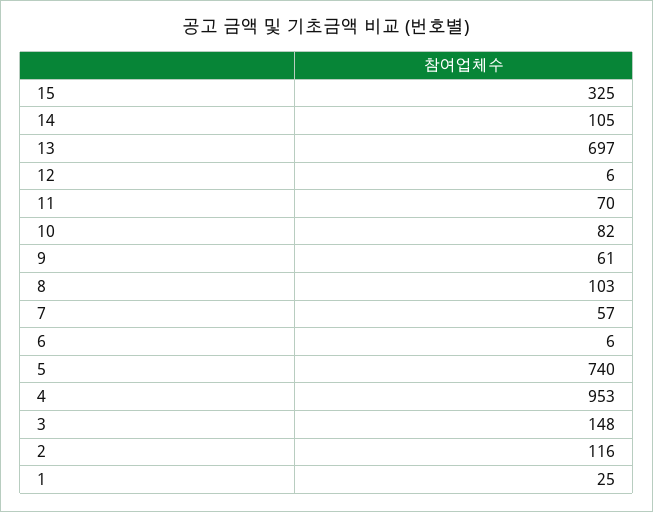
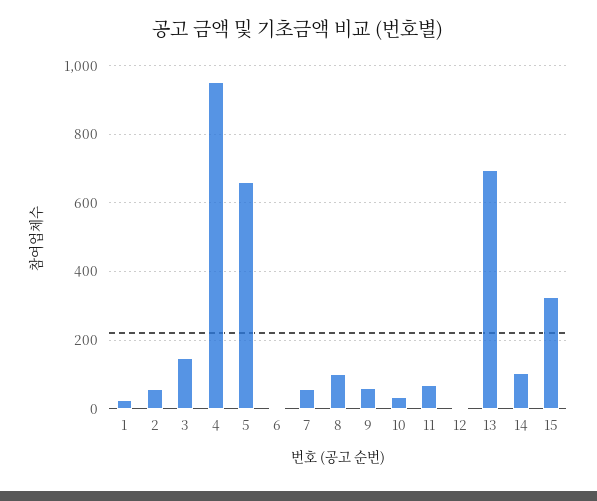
10: 82 -> 40
5: 740 -> 660
2: 116 -> 60

